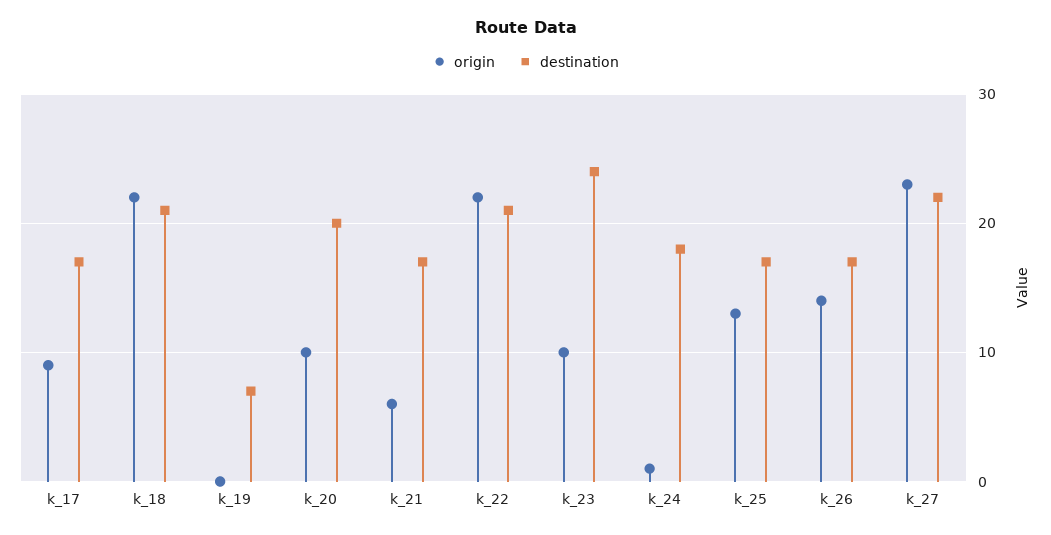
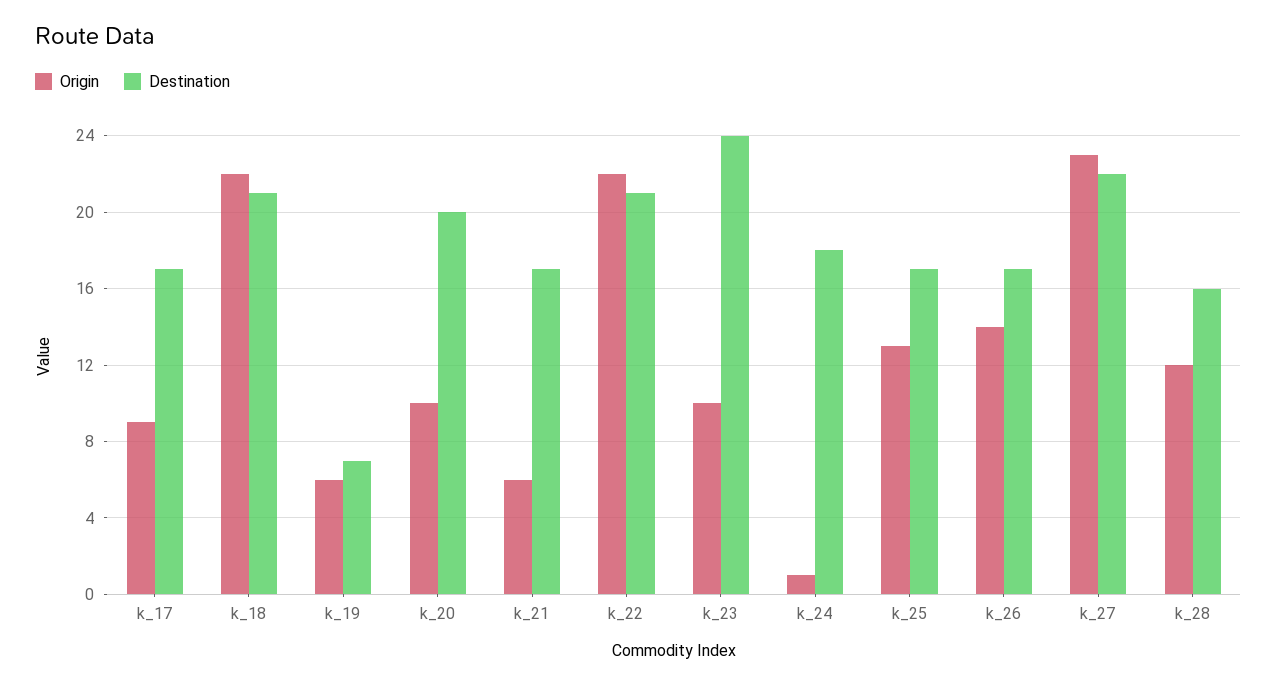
origin, k_19: 0 -> 6
origin, k_28: none -> 12
destination, k_28: none -> 16

